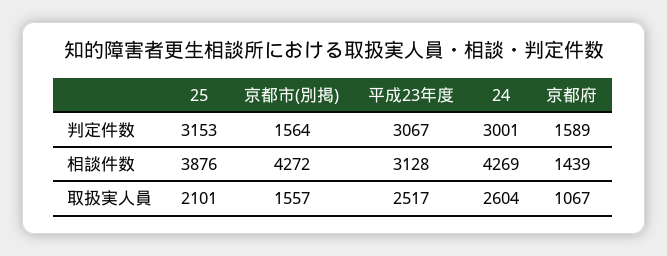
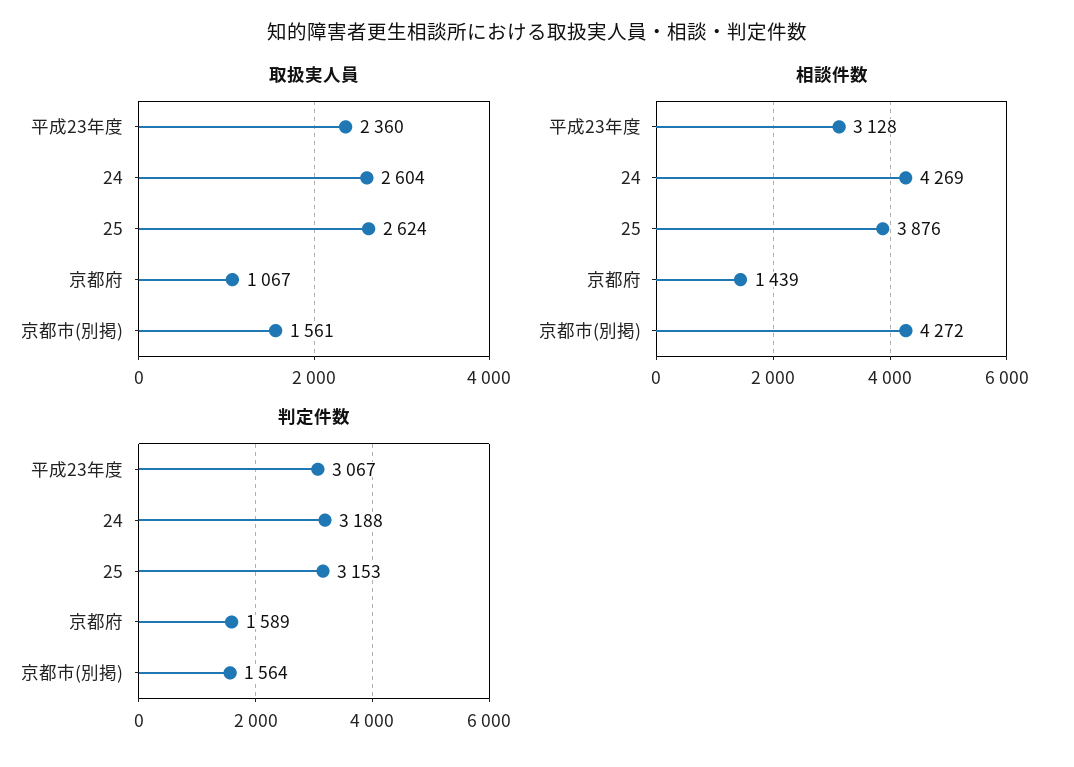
判定件数, 24: 3001 -> 3188
取扱実人員, 25: 2101 -> 2624
取扱実人員, 京都市(別掲): 1557 -> 1561
取扱実人員, 平成23年度: 2517 -> 2360

